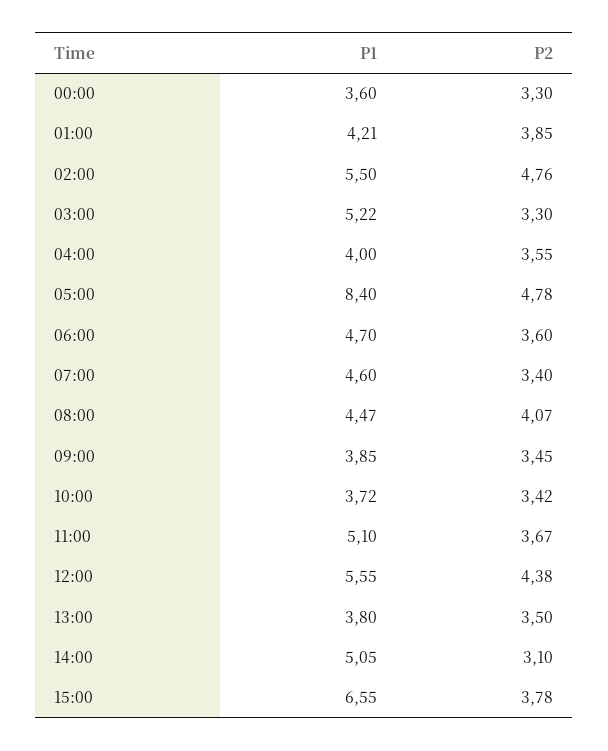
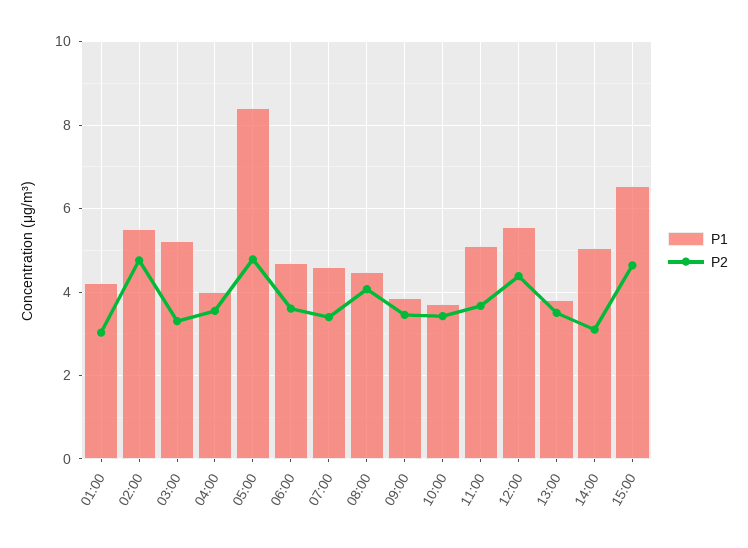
P1, 00:00: 3.6 -> none
P2, 00:00: 3.3 -> none
P2, 01:00: 3.85 -> 3
P2, 15:00: 3.78 -> 4.6

